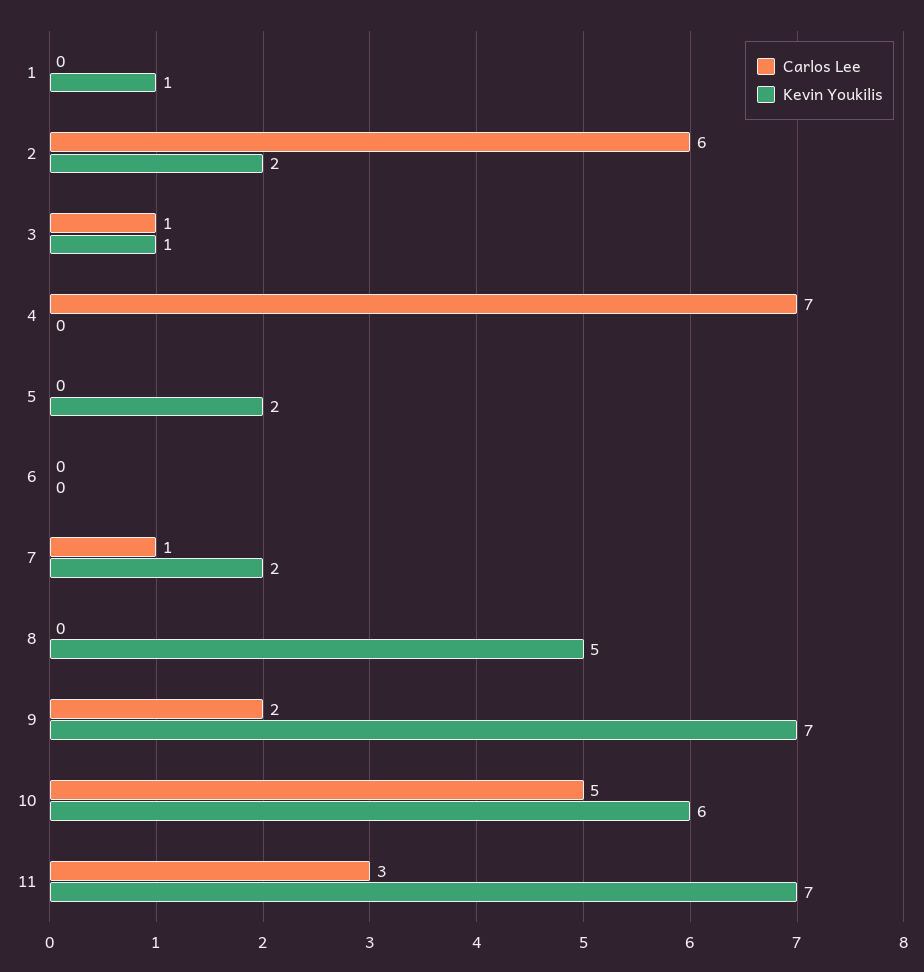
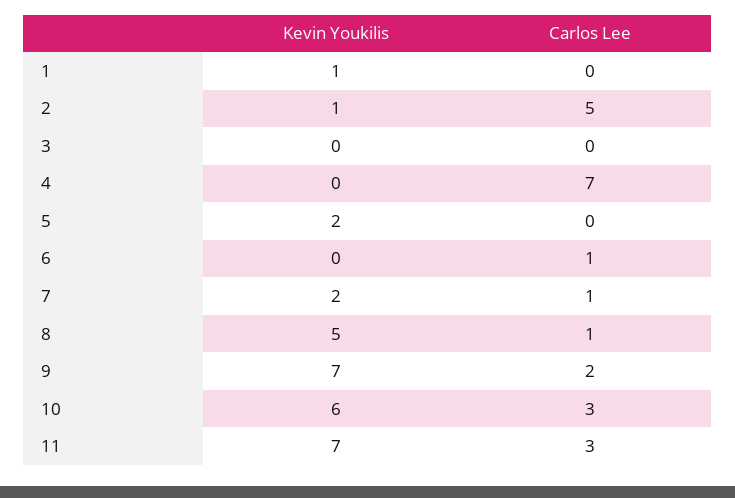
Carlos Lee, 2: 6 -> 5
Kevin Youkilis, 2: 2 -> 1
Carlos Lee, 3: 1 -> 0
Kevin Youkilis, 3: 1 -> 0
Carlos Lee, 6: 0 -> 1
Carlos Lee, 8: 0 -> 1
Carlos Lee, 10: 5 -> 3

